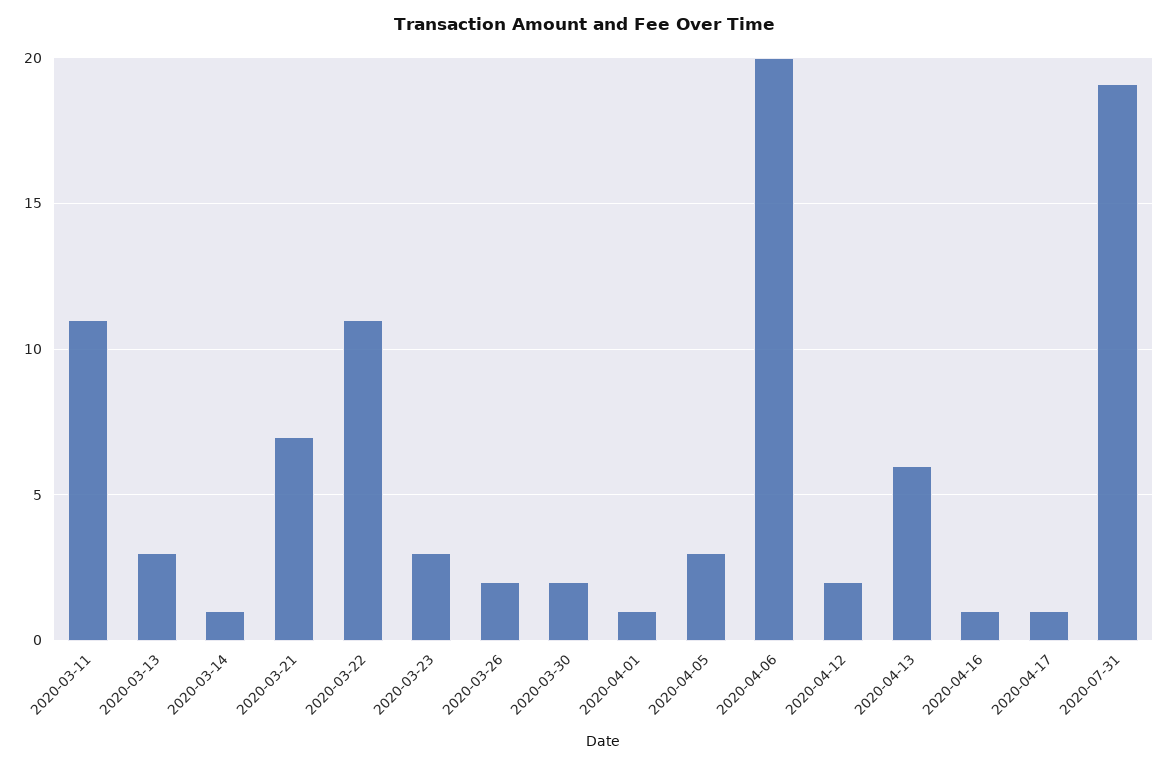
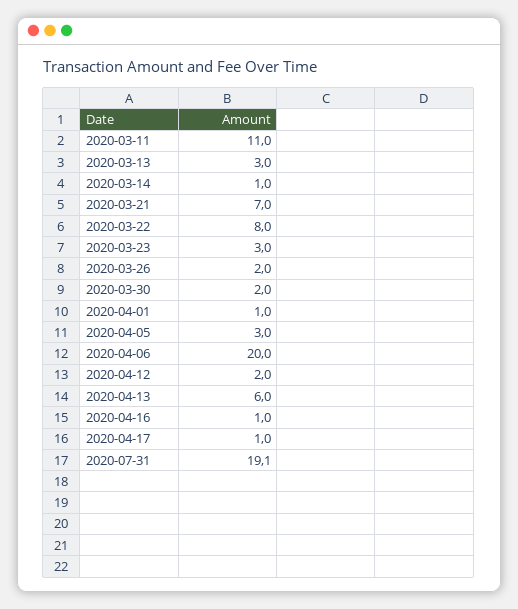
2020-03-22: 11 -> 8

